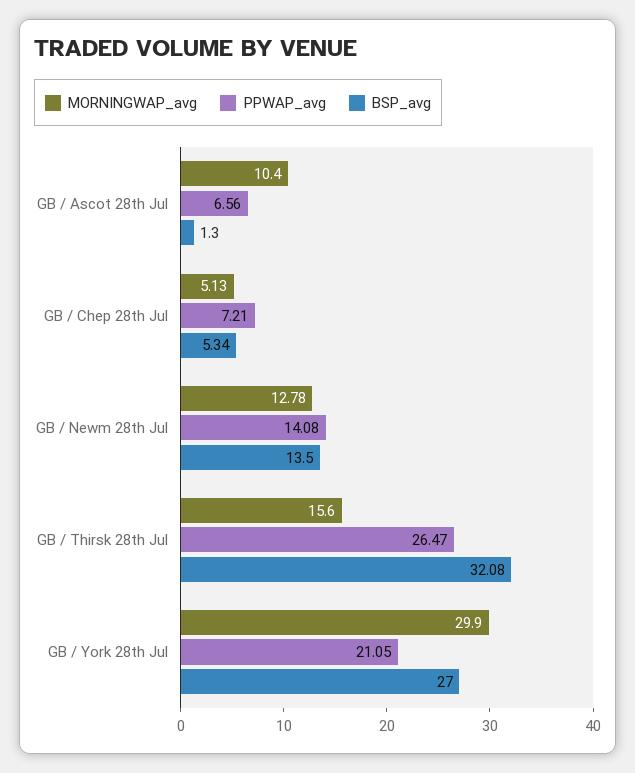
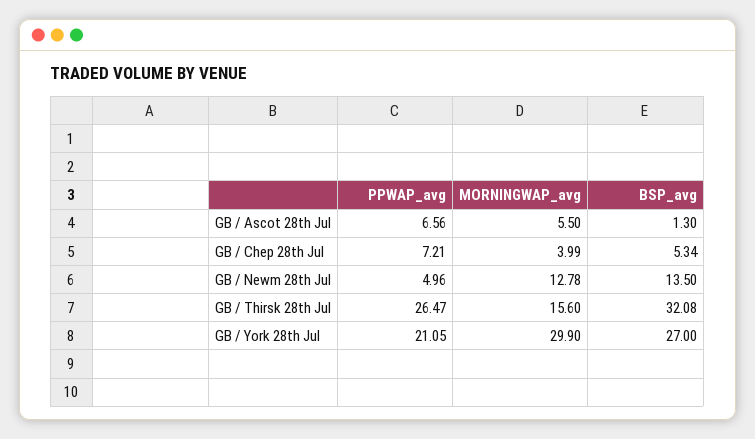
MORNINGWAP_avg, GB / Ascot 28th Jul: 10.4 -> 5.5
MORNINGWAP_avg, GB / Chep 28th Jul: 5.13 -> 3.99
PPWAP_avg, GB / Newm 28th Jul: 14.08 -> 4.96

